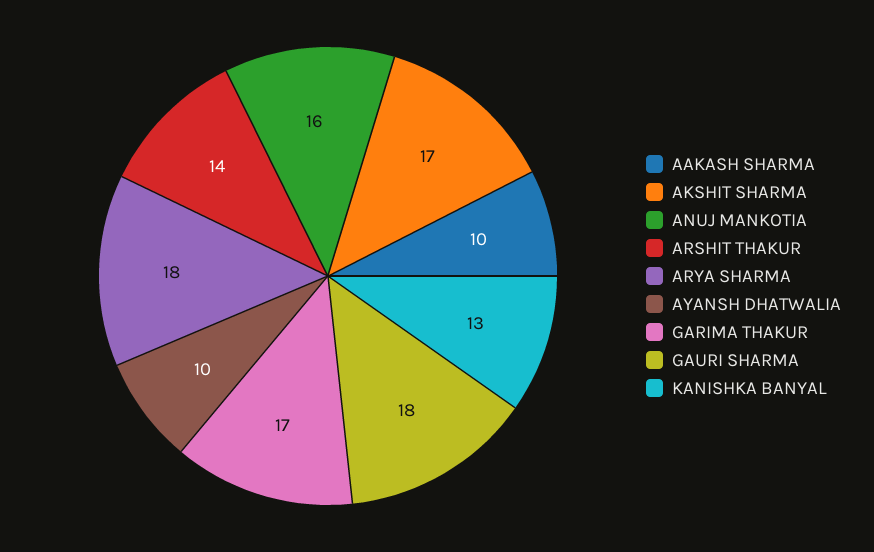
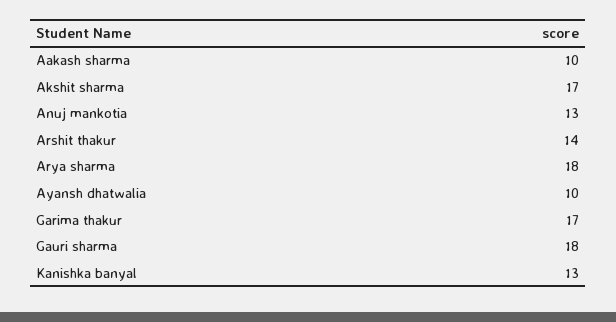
ANUJ MANKOTIA: 16 -> 13

